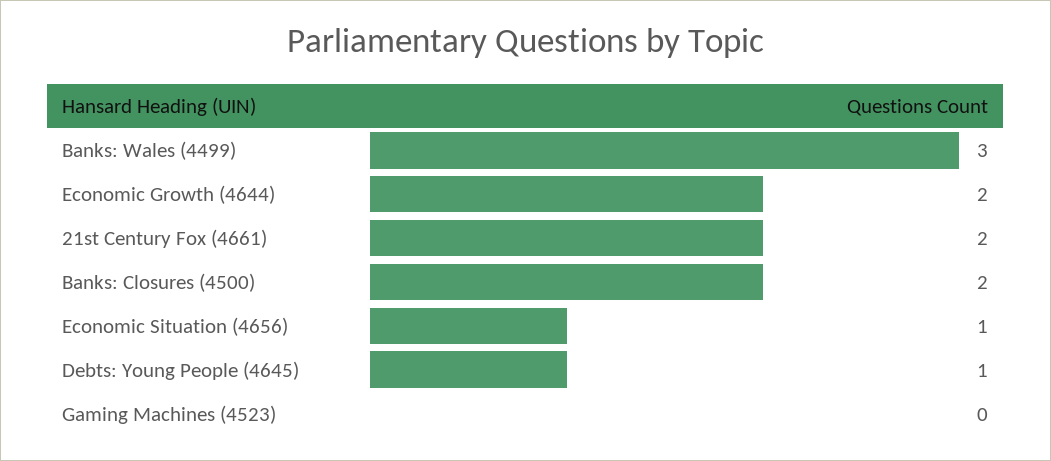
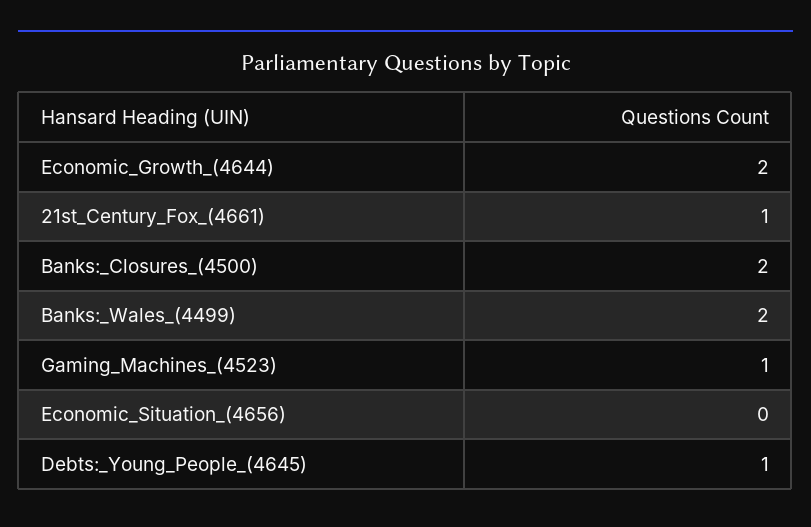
Banks: Wales (4499): 3 -> 2
21st Century Fox (4661): 2 -> 1
Economic Situation (4656): 1 -> 0
Gaming Machines (4523): 0 -> 1

